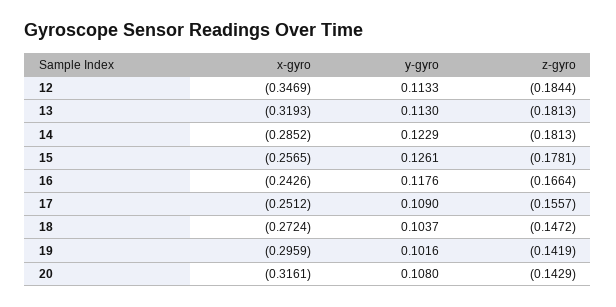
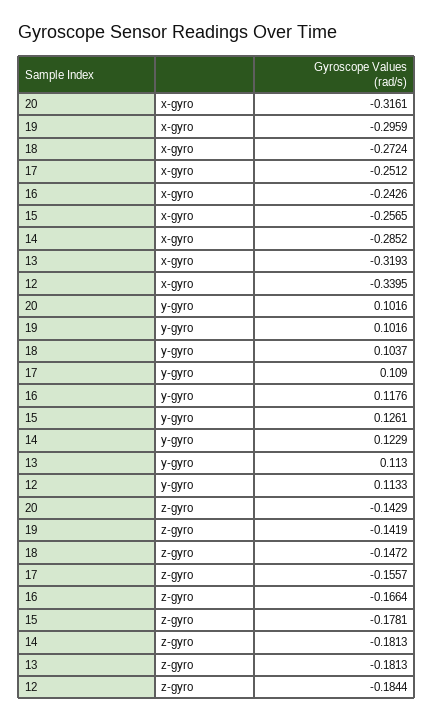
x-gyro, 12: -0.3469 -> -0.3395
y-gyro, 20: 0.108 -> 0.1016

